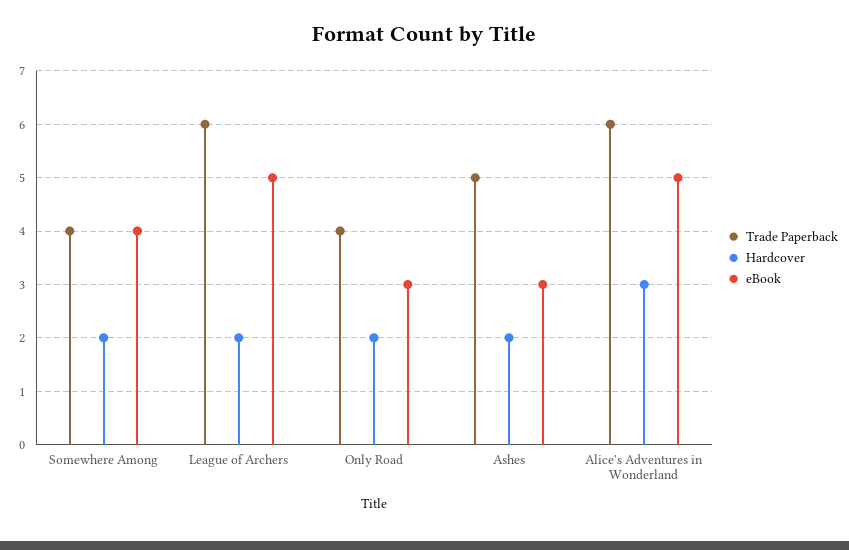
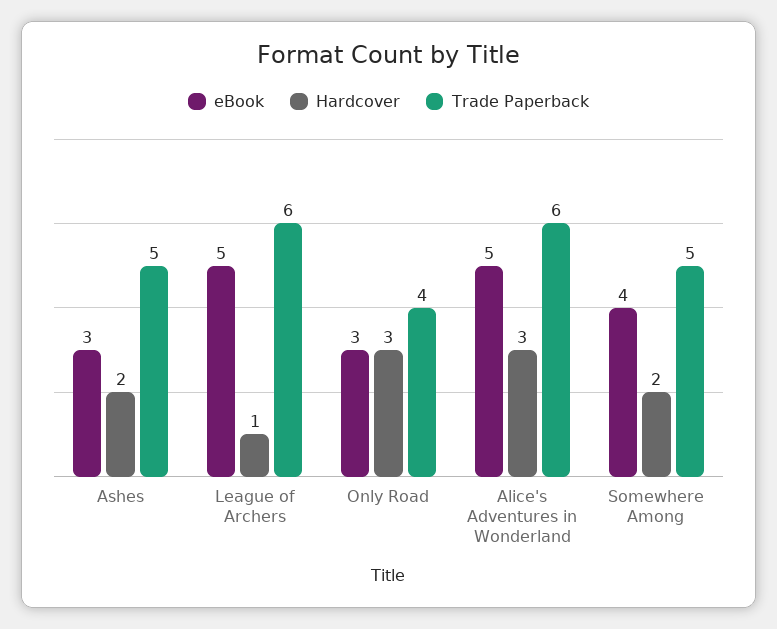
Trade Paperback, Somewhere Among: 4 -> 5
Hardcover, League of Archers: 2 -> 1
Hardcover, Only Road: 2 -> 3

